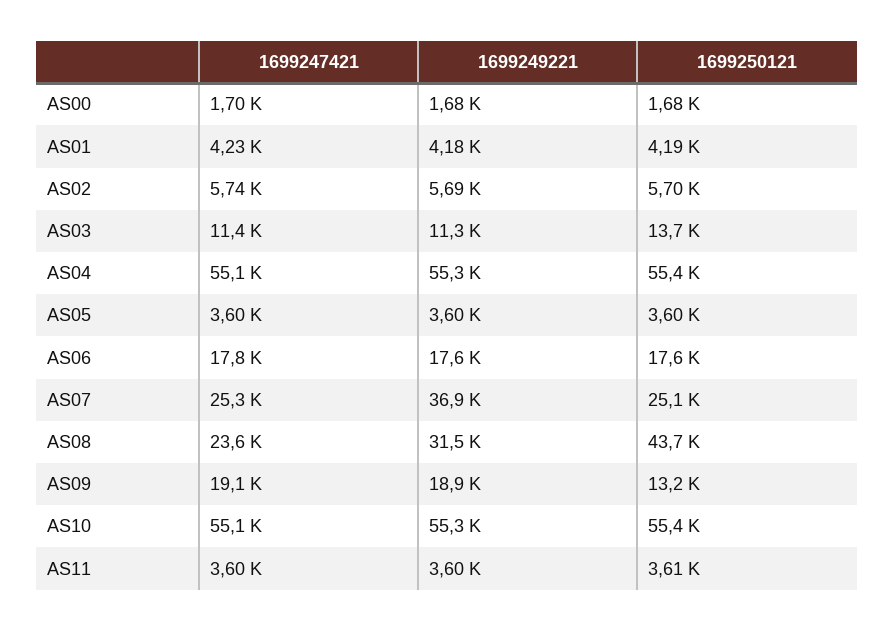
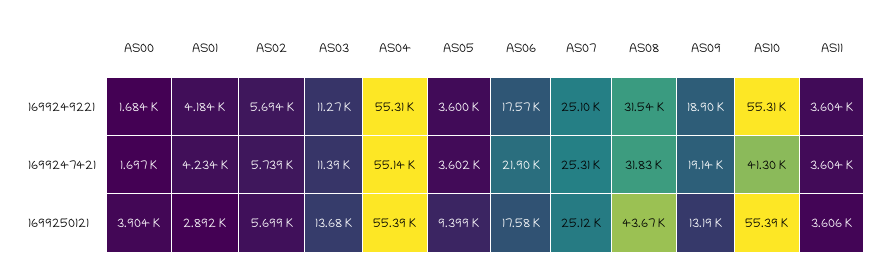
1699250121, AS00: 1680 -> 3904
1699250121, AS01: 4190 -> 2892
1699250121, AS05: 3600 -> 9399
1699247421, AS06: 17800 -> 21900
1699249221, AS07: 36900 -> 25100
1699247421, AS08: 23600 -> 31830
1699247421, AS10: 55100 -> 41300

